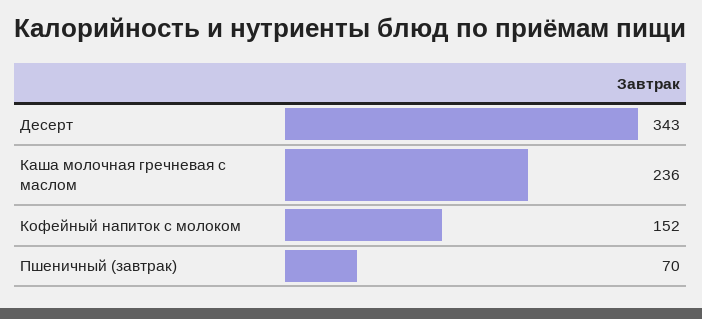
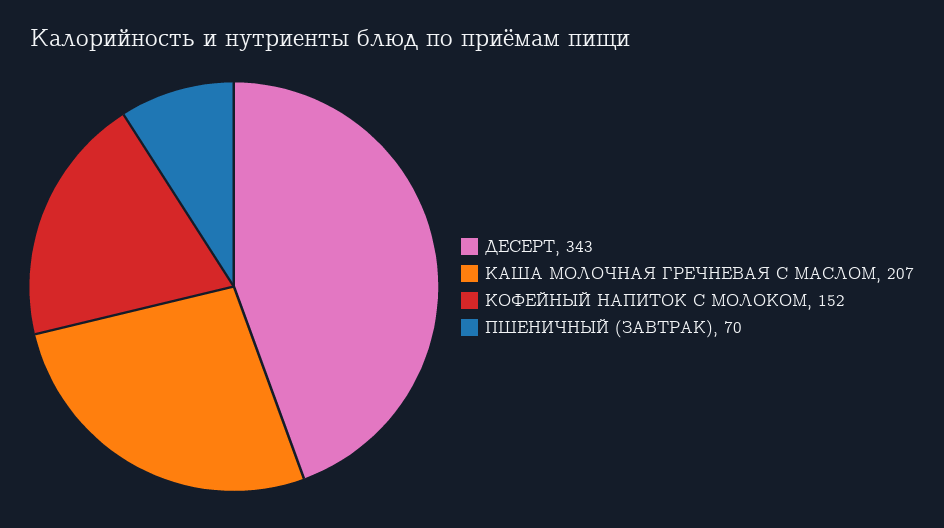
Каша молочная гречневая с маслом: 236 -> 207

